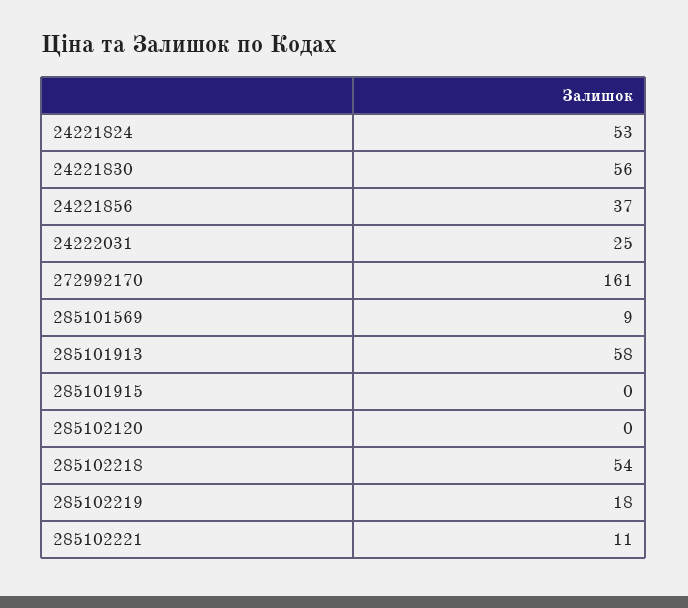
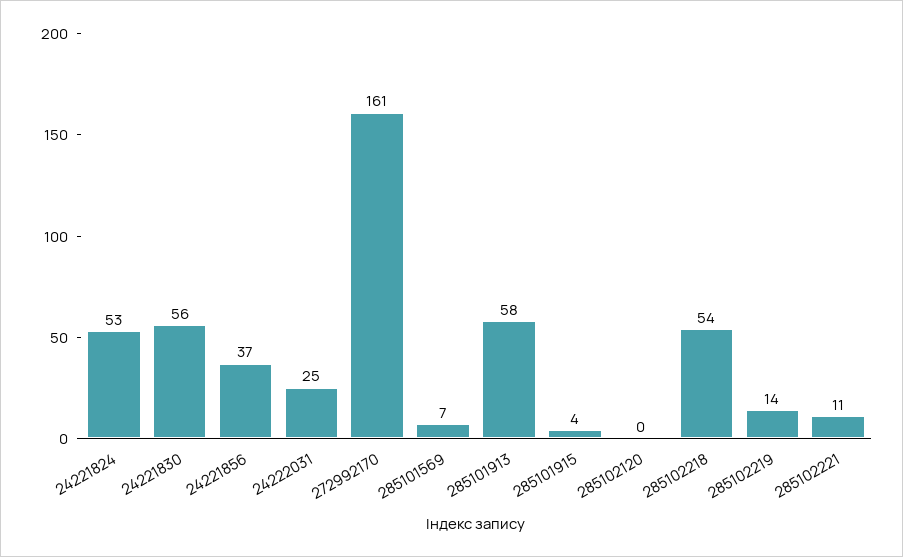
285101569: 9 -> 7
285101915: 0 -> 4
285102219: 18 -> 14

